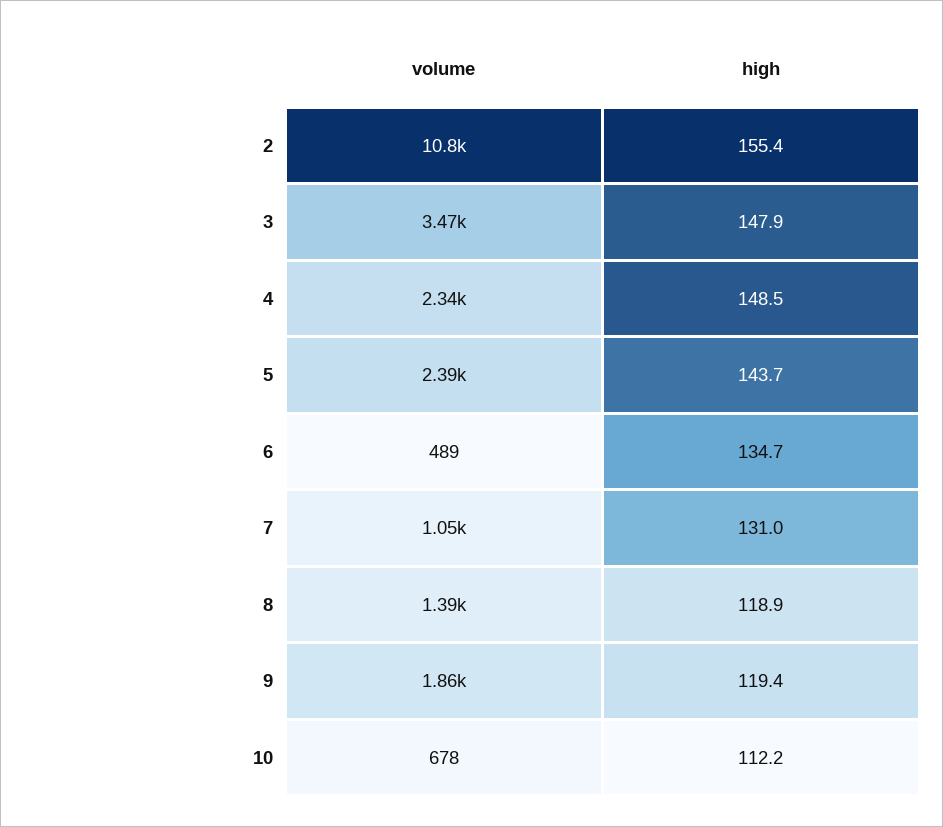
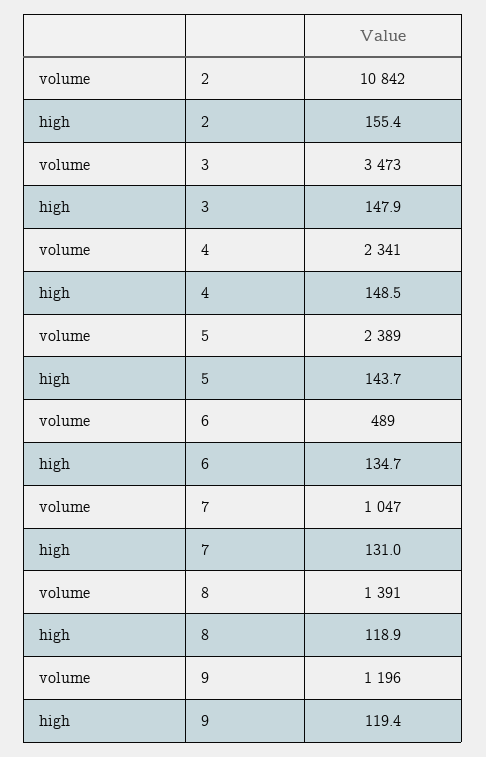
volume, 9: 1860 -> 1196
volume, 10: 678 -> none
high, 10: 112.2 -> none

